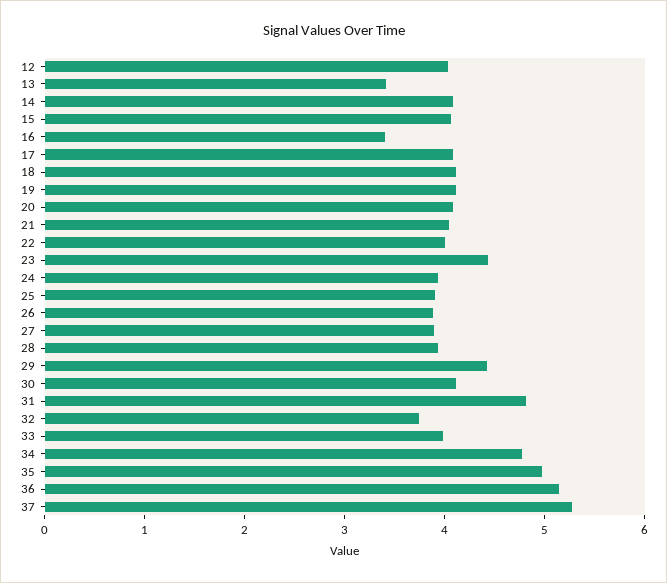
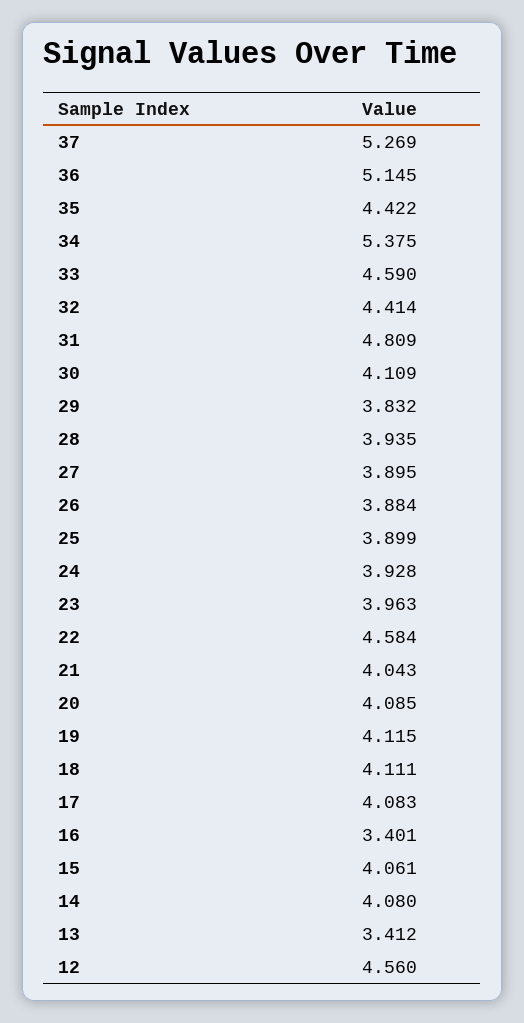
12: 4 -> 4.56
22: 4 -> 4.584
23: 4.4 -> 3.963
29: 4.4 -> 3.832
32: 3.8 -> 4.414
33: 4 -> 4.59
34: 4.8 -> 5.375
35: 5 -> 4.422

